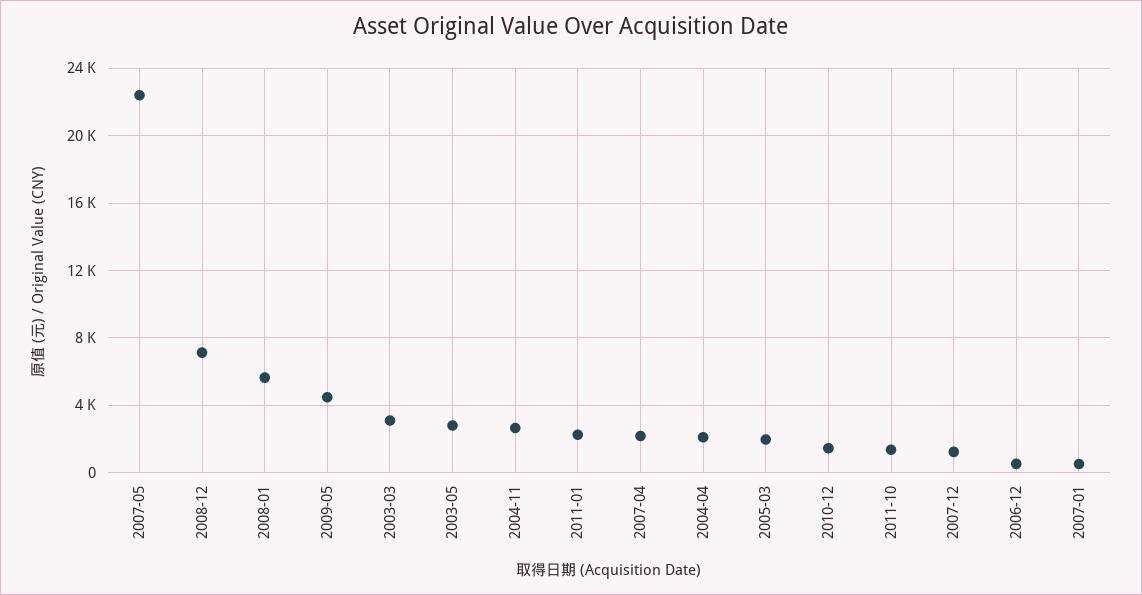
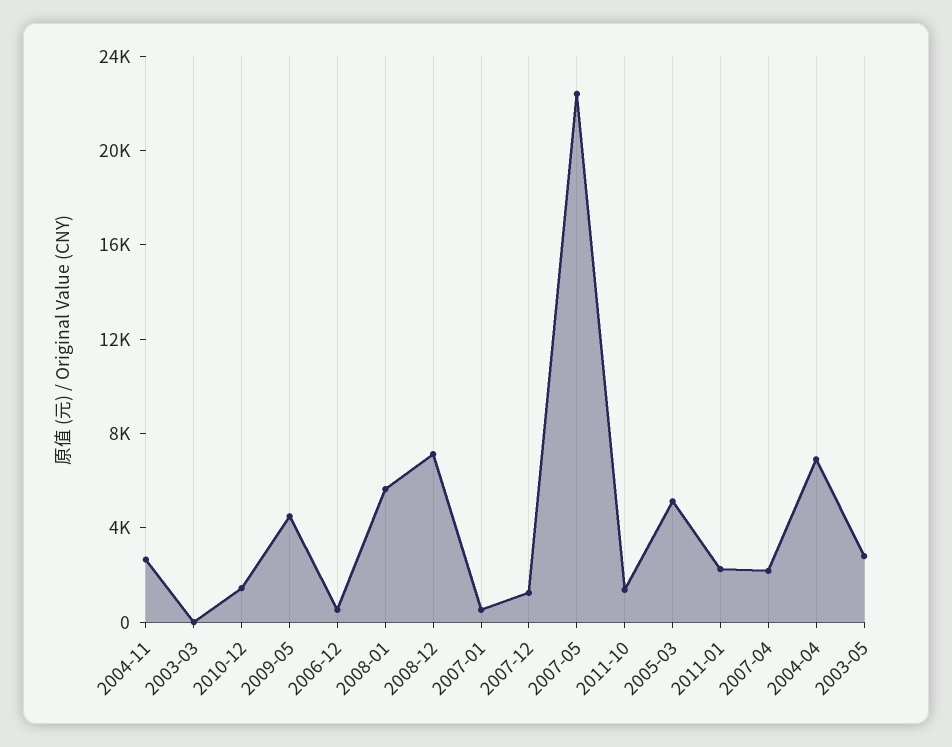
2003-03: 3000 -> 0
2004-04: 2000 -> 7000
2005-03: 2000 -> 5000

